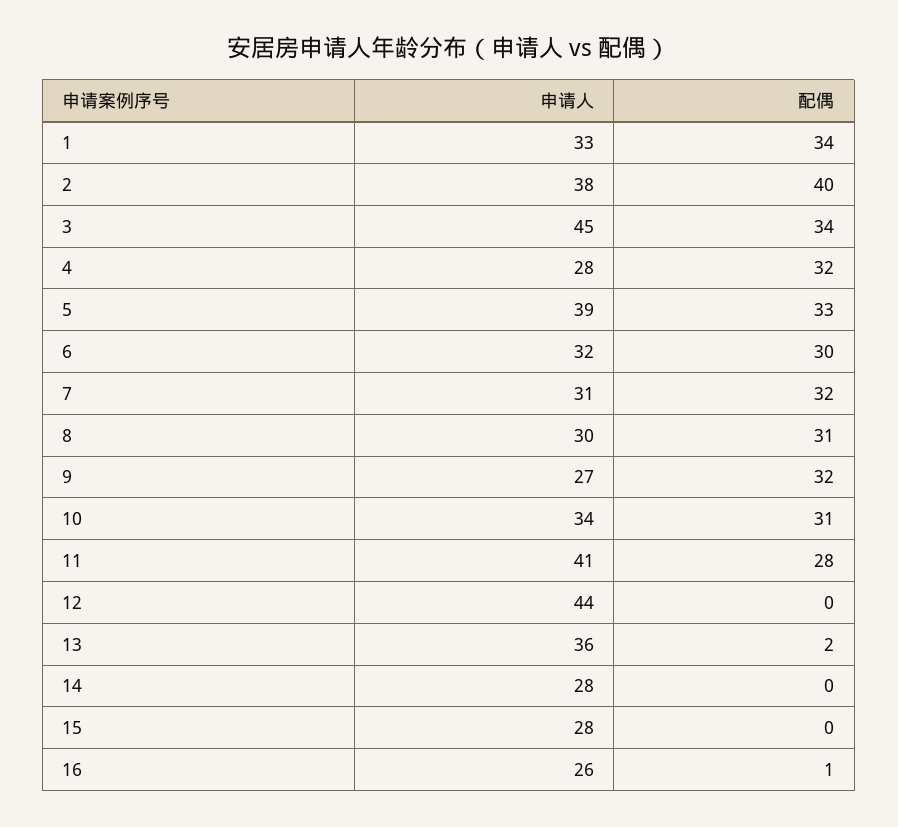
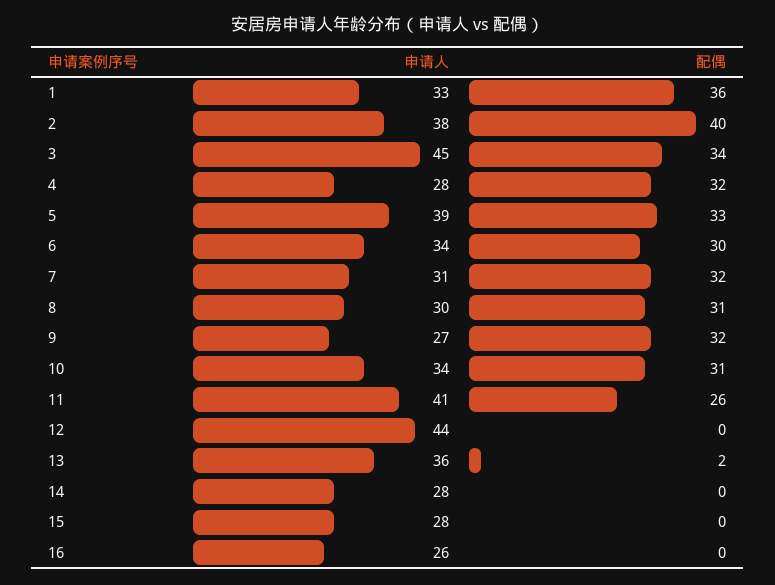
配偶, 1: 34 -> 36
申请人, 6: 32 -> 34
配偶, 11: 28 -> 26
配偶, 16: 1 -> 0

